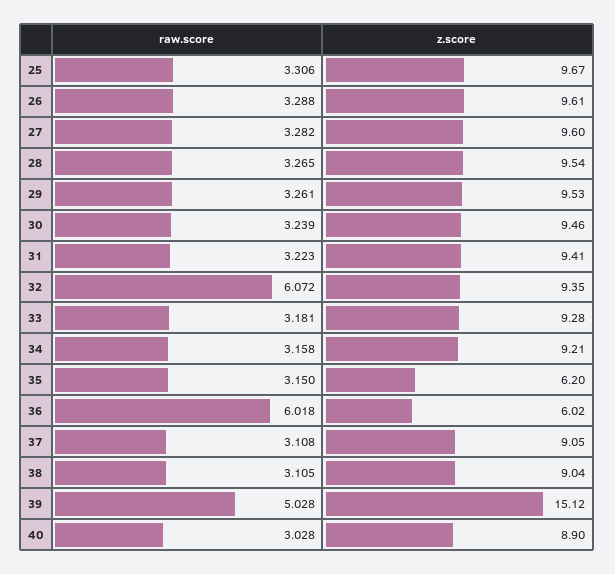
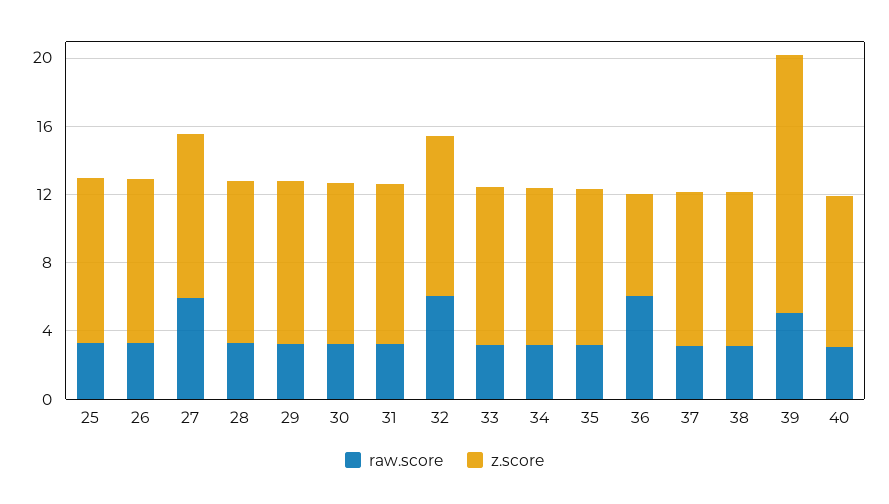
raw.score, 27: 3.282 -> 6
z.score, 35: 6.2 -> 9

